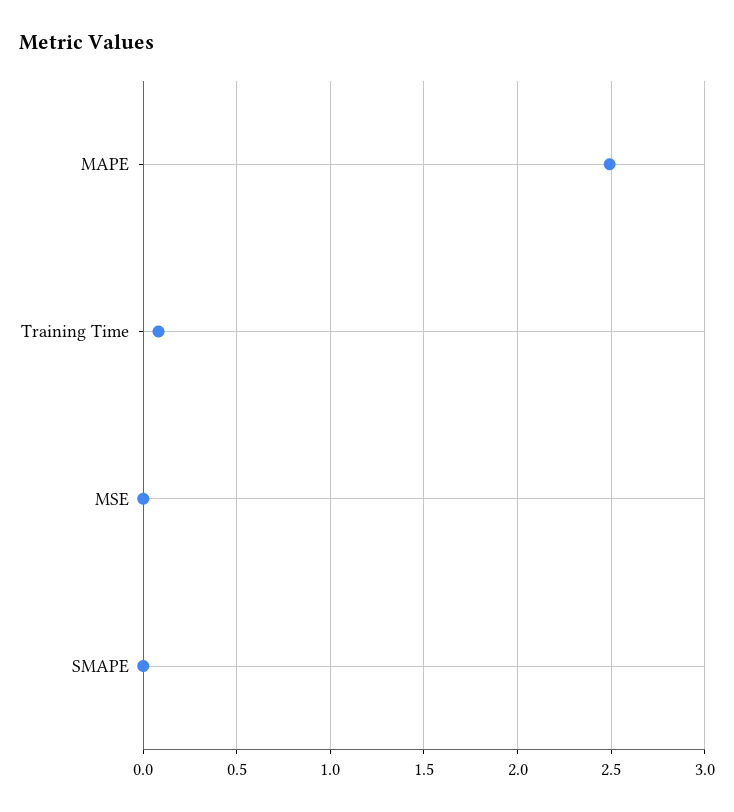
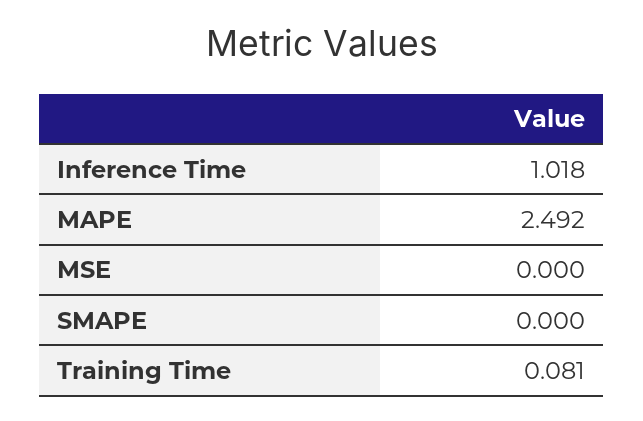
Inference Time: none -> 1.018

